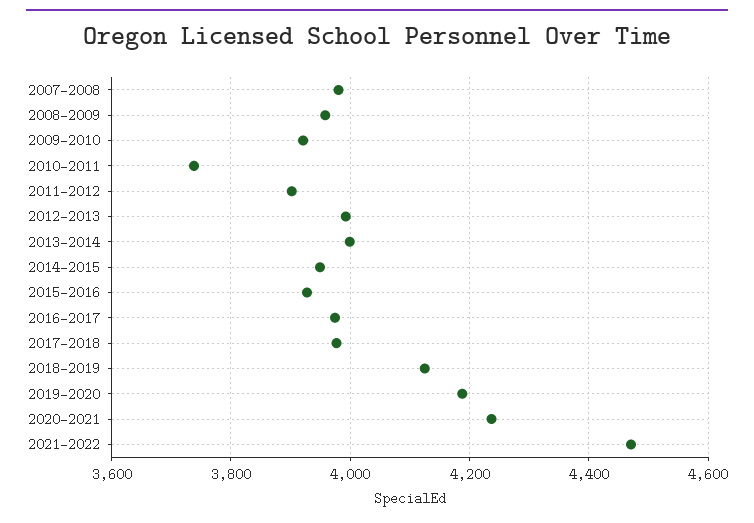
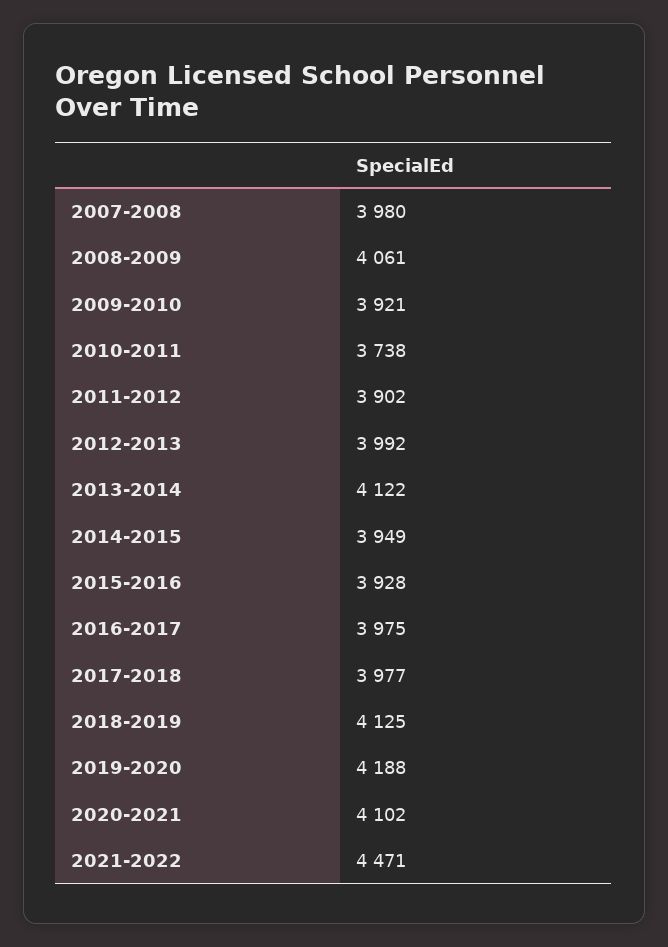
2008-2009: 3960 -> 4061
2013-2014: 4000 -> 4122
2020-2021: 4240 -> 4102

